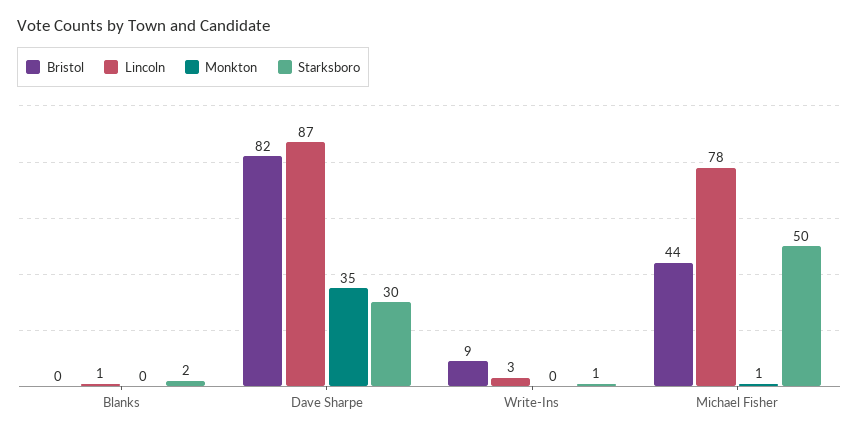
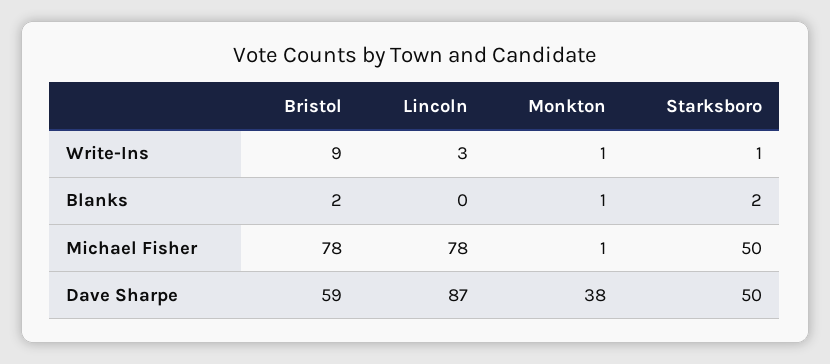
Bristol, Blanks: 0 -> 2
Lincoln, Blanks: 1 -> 0
Monkton, Blanks: 0 -> 1
Bristol, Dave Sharpe: 82 -> 59
Monkton, Dave Sharpe: 35 -> 38
Starksboro, Dave Sharpe: 30 -> 50
Monkton, Write-Ins: 0 -> 1
Bristol, Michael Fisher: 44 -> 78

